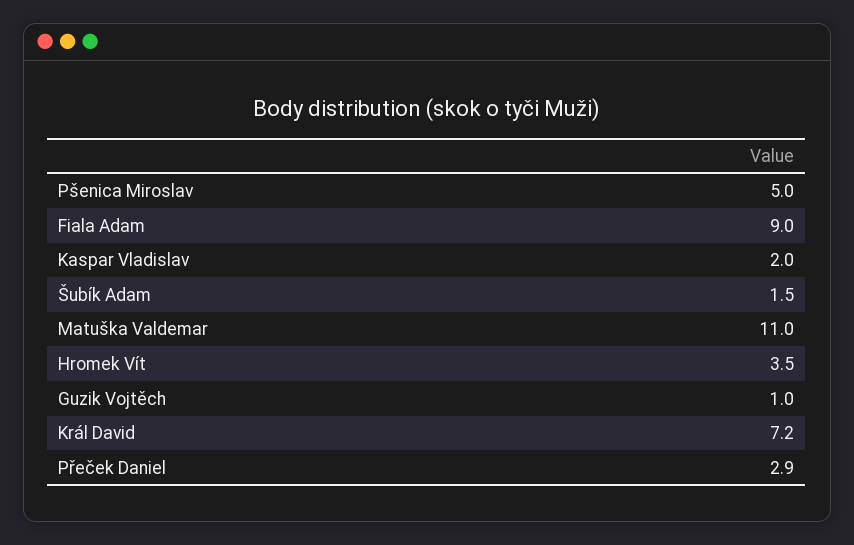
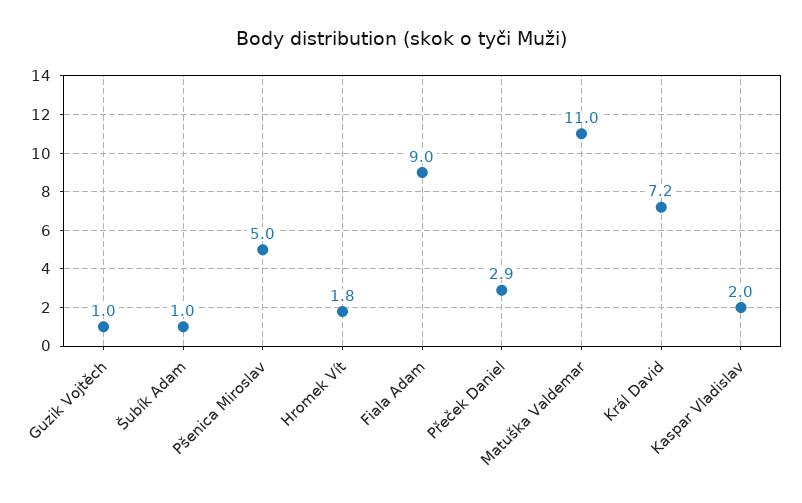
Šubík Adam: 1.5 -> 1
Hromek Vít: 3.5 -> 1.8

